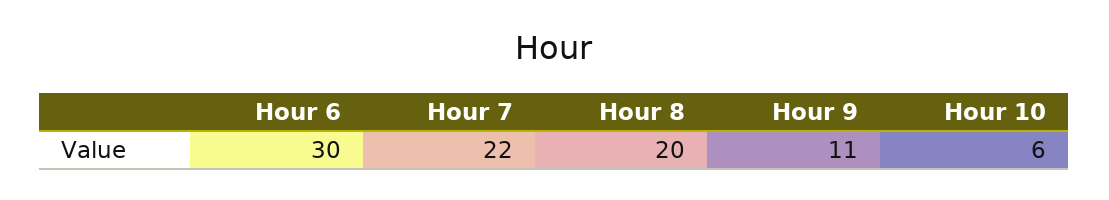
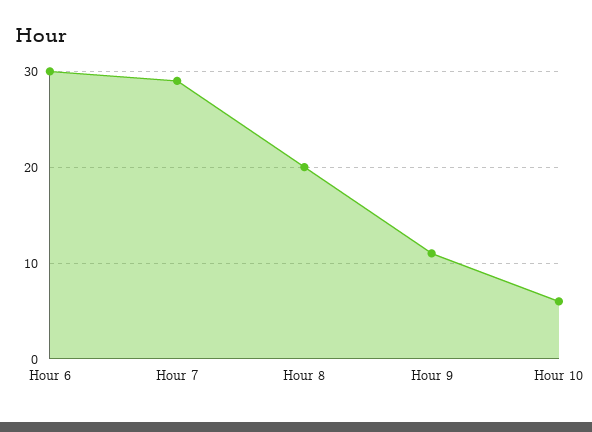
Hour 7: 22 -> 29

